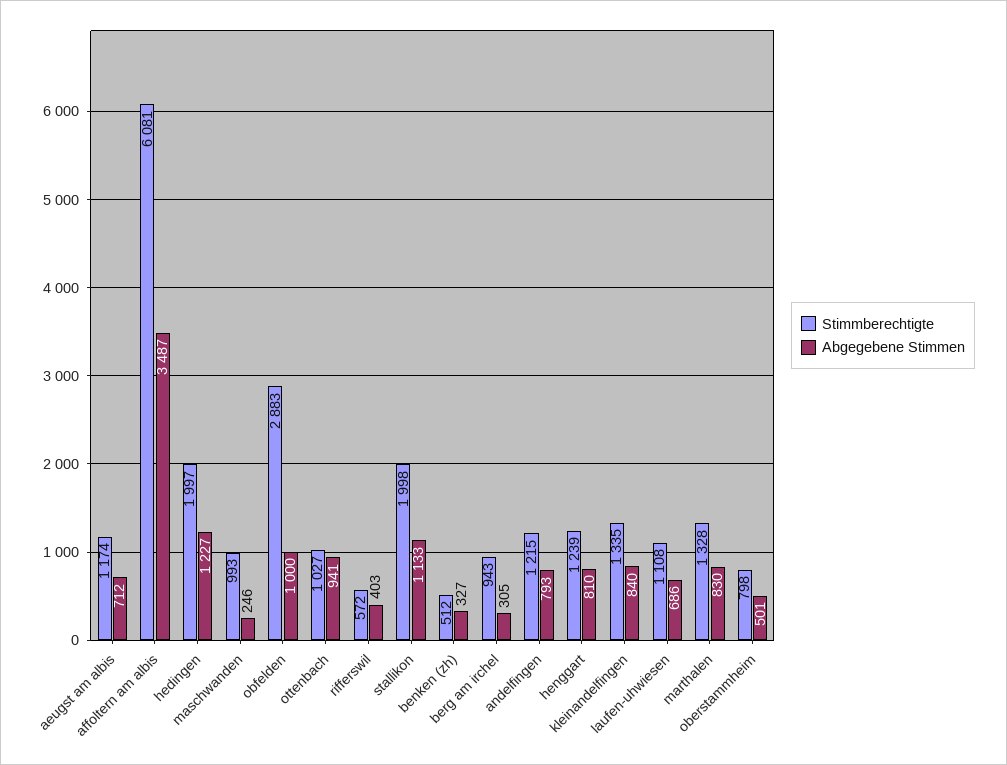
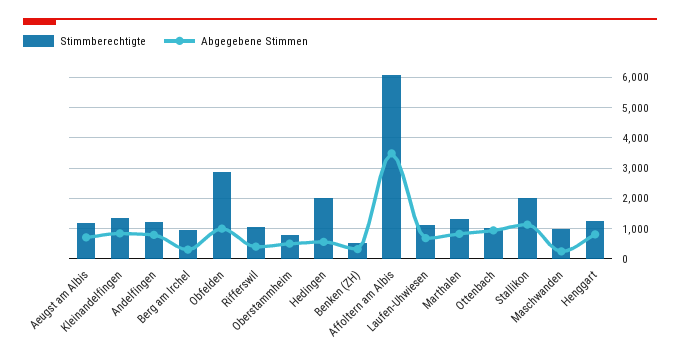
Abgegebene Stimmen, hedingen: 1227 -> 600
Stimmberechtigte, rifferswil: 572 -> 1000

